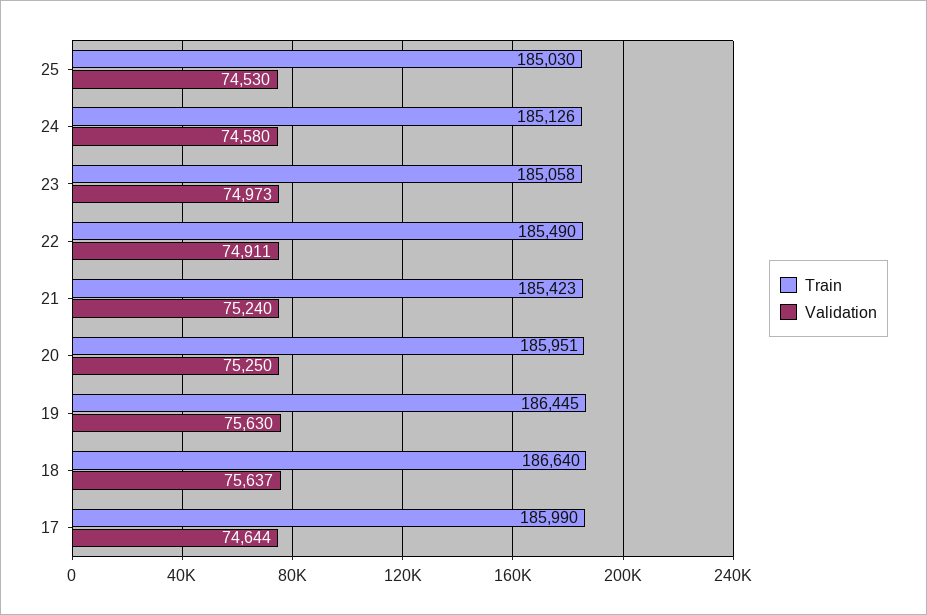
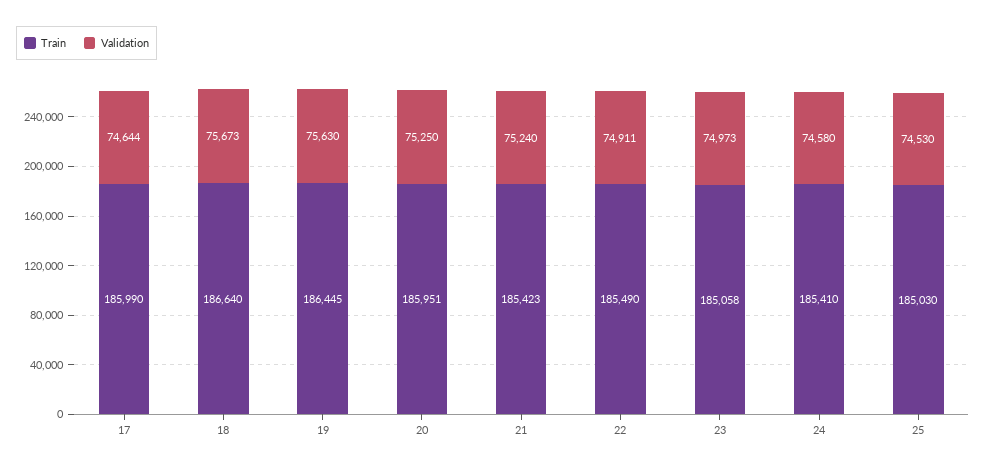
Train, 24: 185126 -> 185410
Validation, 18: 75637 -> 75673

